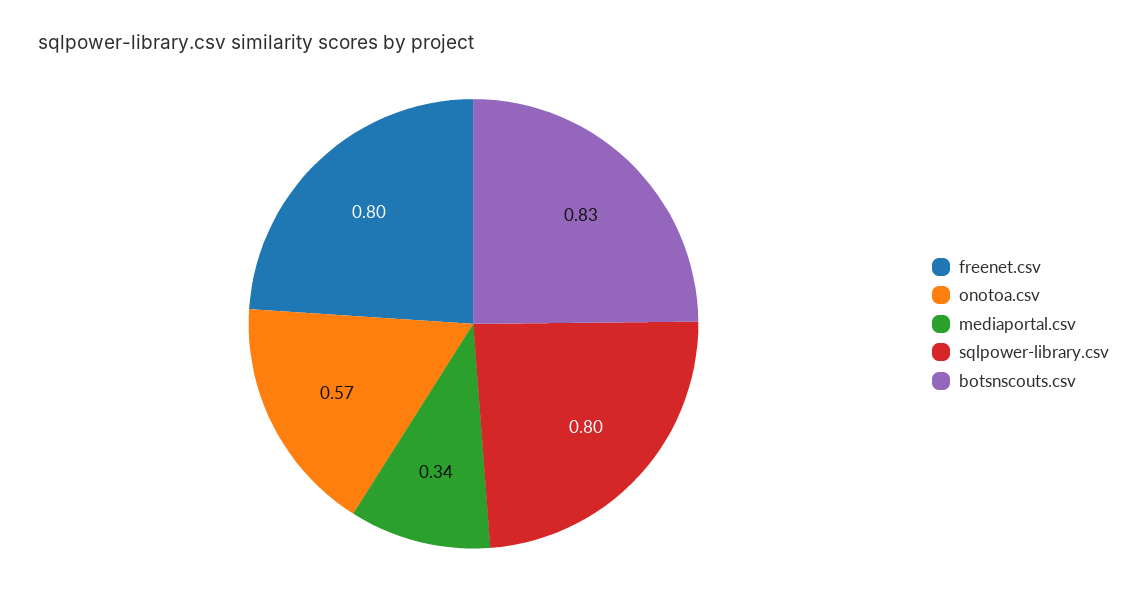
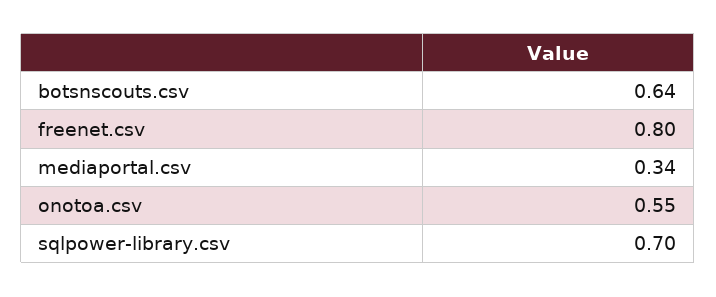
onotoa.csv: 0.57 -> 0.55
sqlpower-library.csv: 0.8 -> 0.7
botsnscouts.csv: 0.83 -> 0.64

